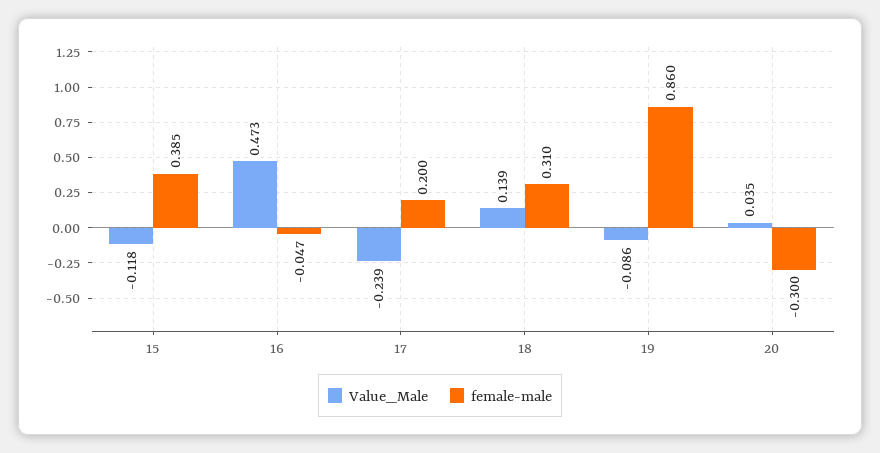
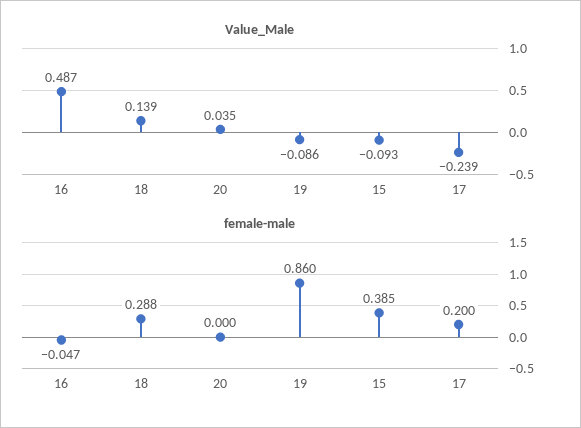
Value_Male, 15: -0.118 -> -0.093
Value_Male, 16: 0.473 -> 0.487
female-male, 18: 0.31 -> 0.288
female-male, 20: -0.3 -> 0

